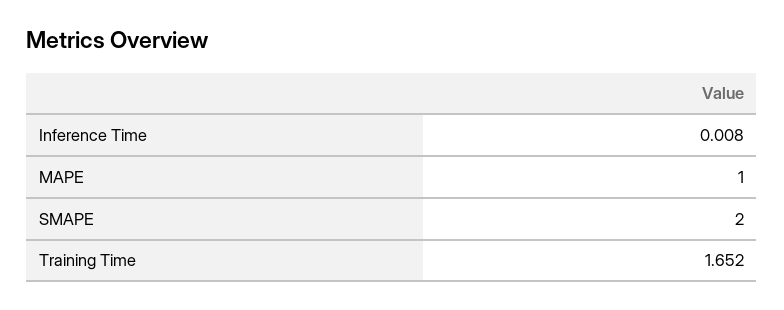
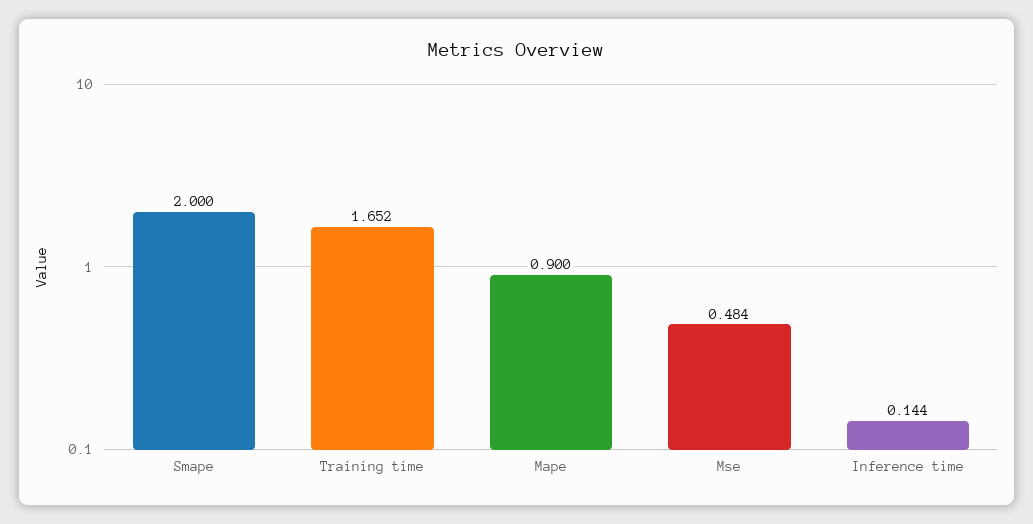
Inference Time: 0.008 -> 0.144
MAPE: 1 -> 0.9
Mse: none -> 0.484

